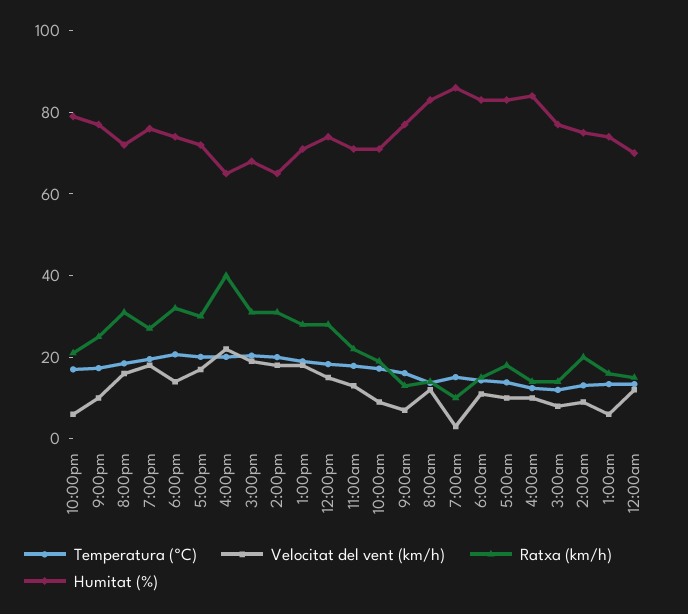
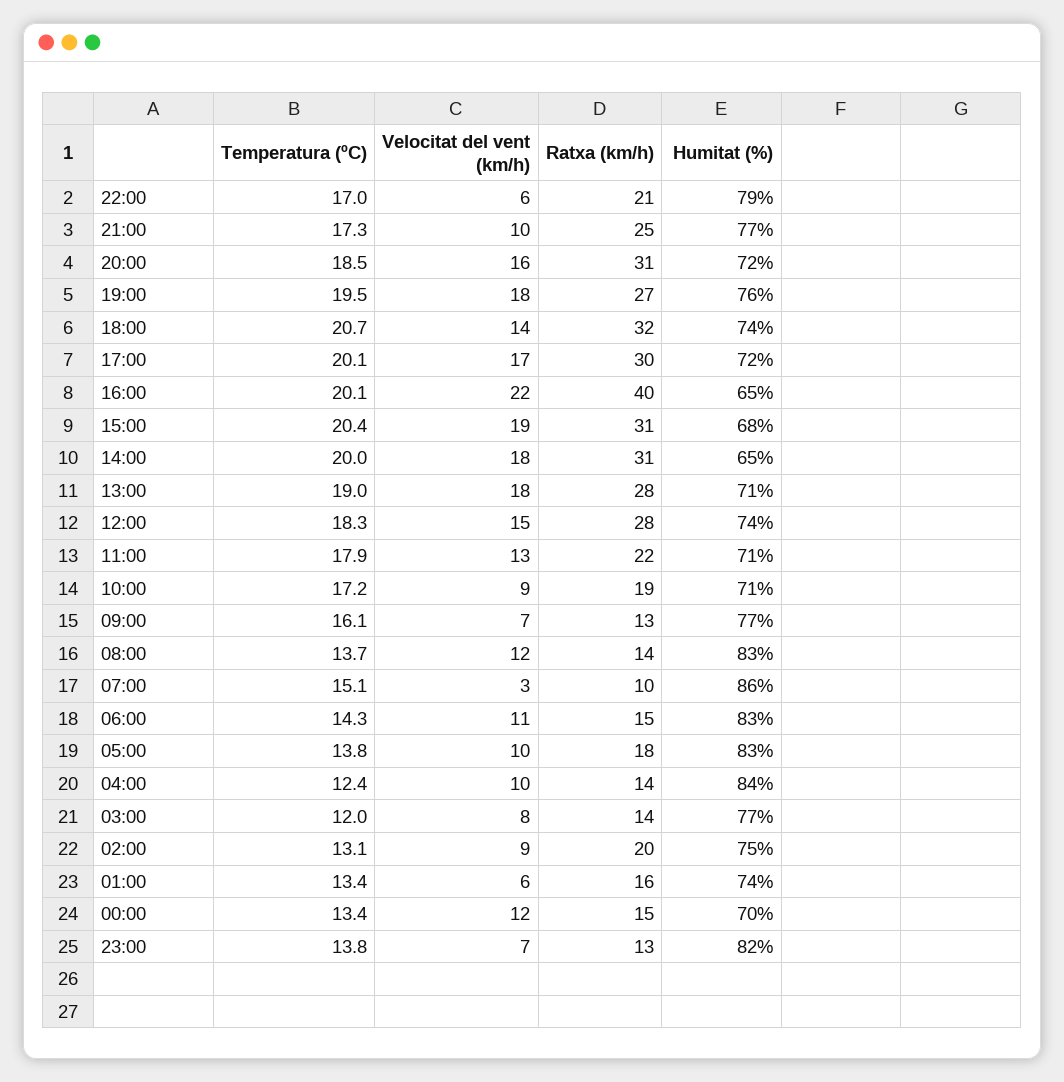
Temperatura (ºC), 23:00: none -> 13.8
Velocitat del vent (km/h), 23:00: none -> 7
Ratxa (km/h), 23:00: none -> 13
Humitat (%), 23:00: none -> 82

